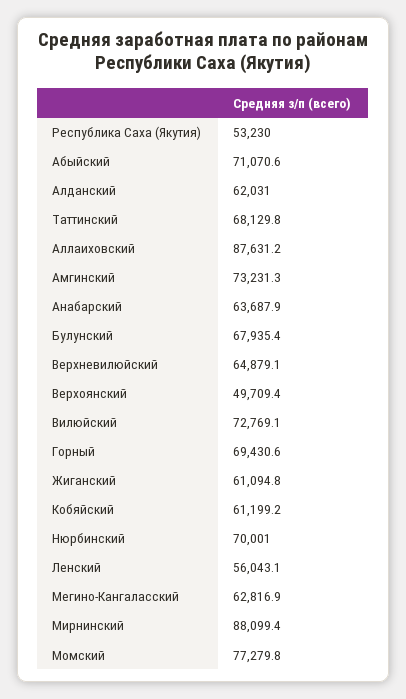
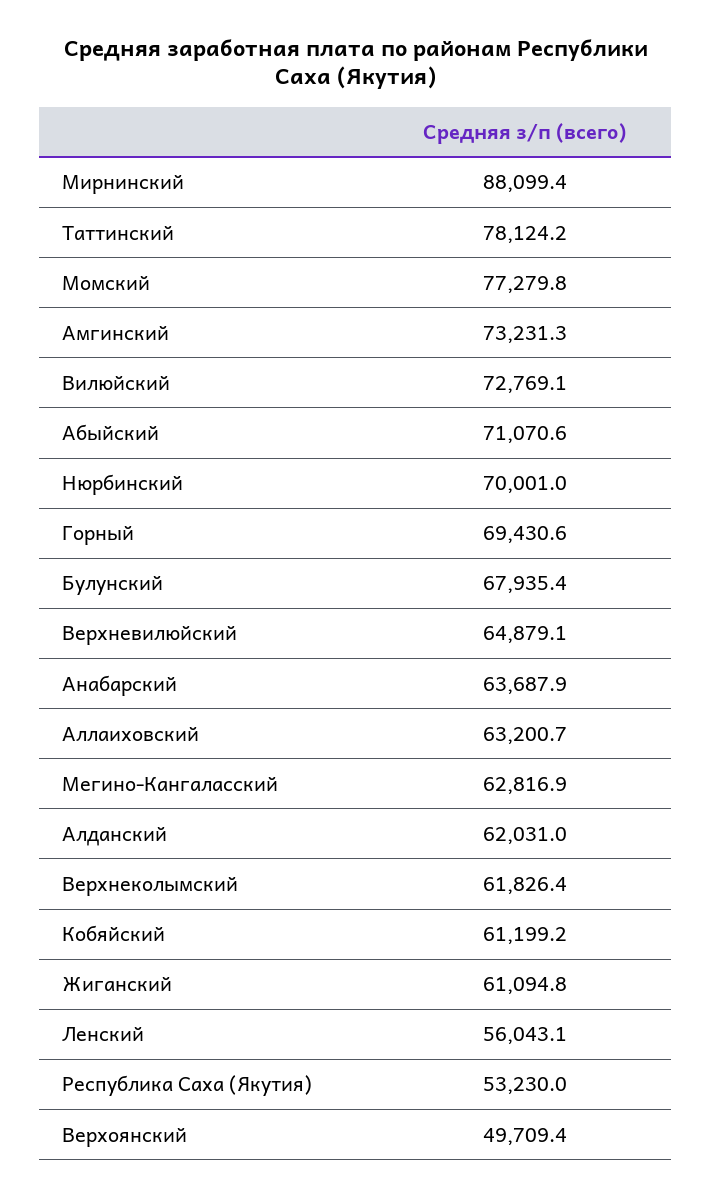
Таттинский: 68129.8 -> 78124.2
Аллаиховский: 87631.2 -> 63200.7
Верхнеколымский: none -> 61826.4

